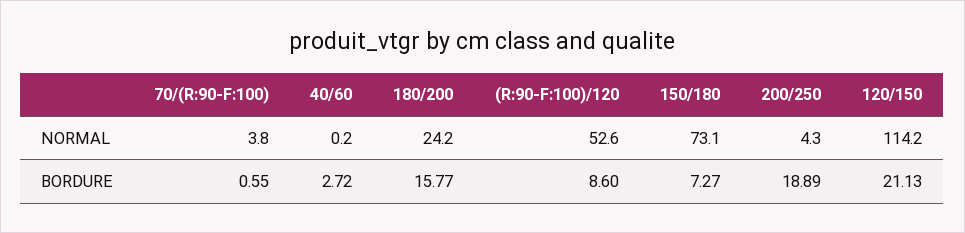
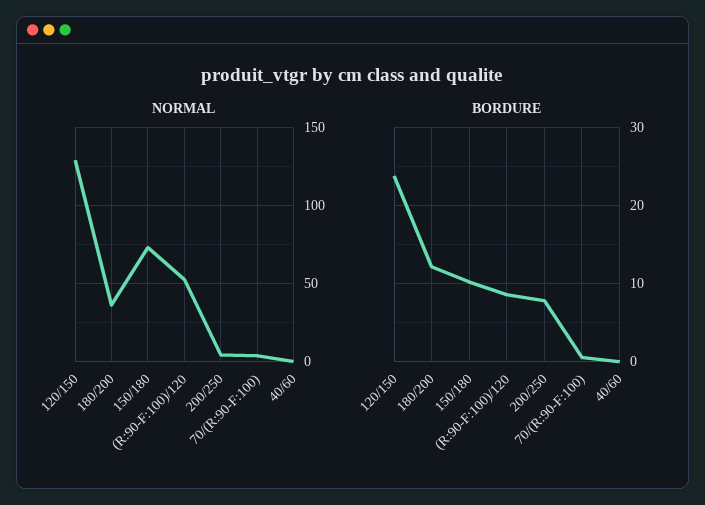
NORMAL, 180/200: 24.2 -> 35
NORMAL, 120/150: 114.2 -> 130
BORDURE, 40/60: 2.72 -> 0
BORDURE, 180/200: 15.77 -> 12
BORDURE, 150/180: 7.27 -> 10
BORDURE, 200/250: 18.89 -> 8
BORDURE, 120/150: 21.13 -> 24

